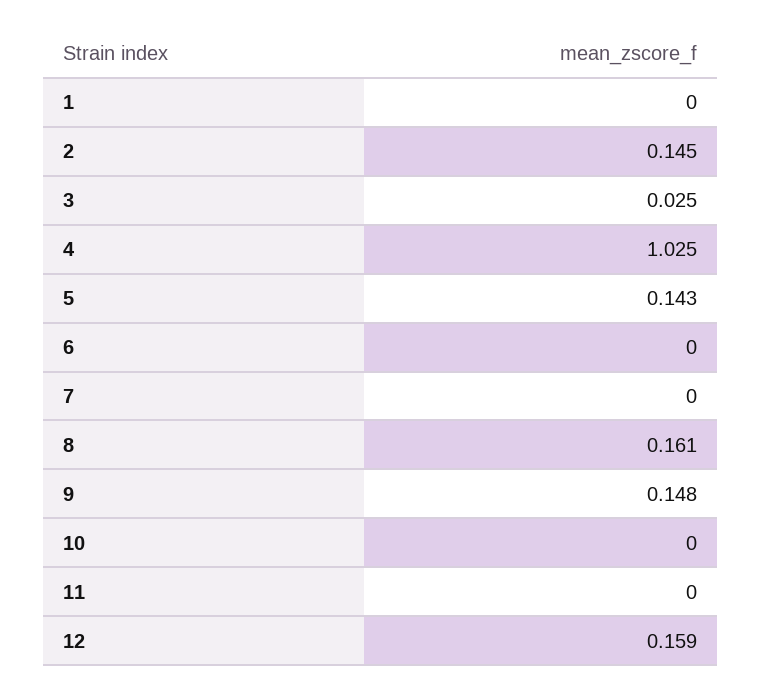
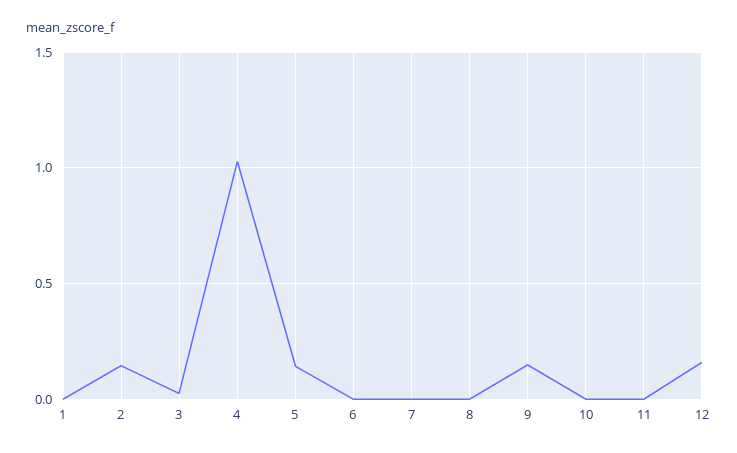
8: 0.161 -> 0

